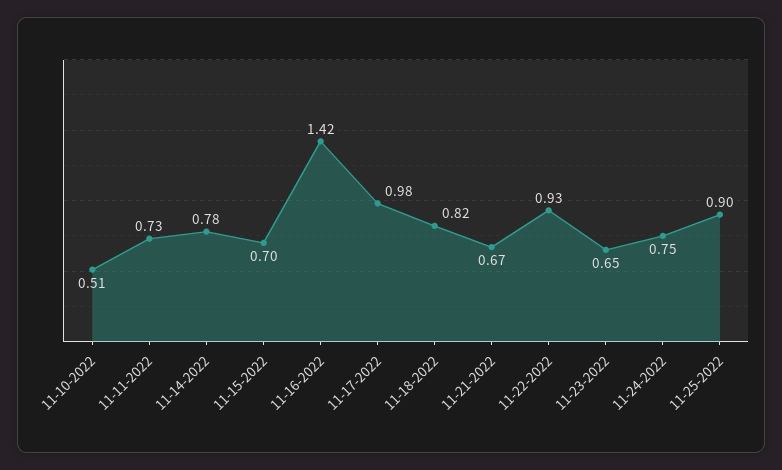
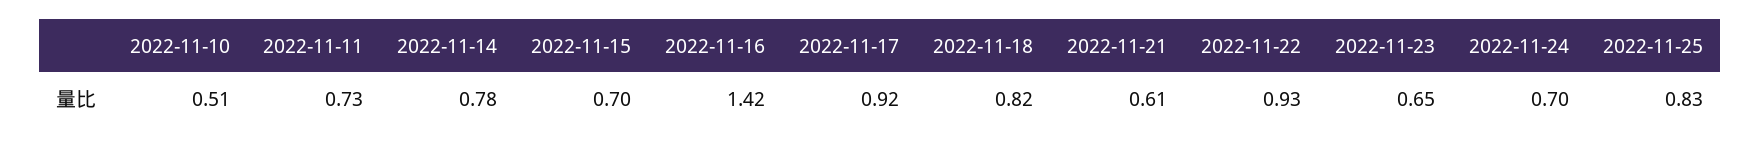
11-17-2022: 0.98 -> 0.92
11-21-2022: 0.67 -> 0.61
11-24-2022: 0.75 -> 0.7
11-25-2022: 0.9 -> 0.83

